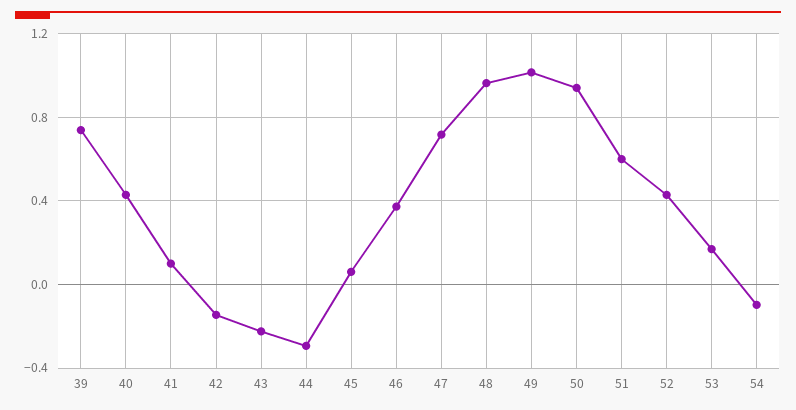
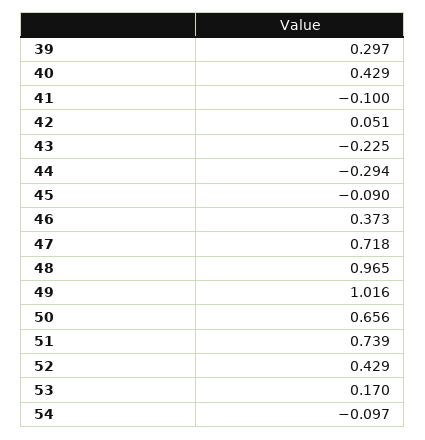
39: 0.75 -> 0.297
41: 0.1 -> -0.1
42: -0.15 -> 0.051
45: 0.05 -> -0.09
50: 0.95 -> 0.656
51: 0.6 -> 0.739

